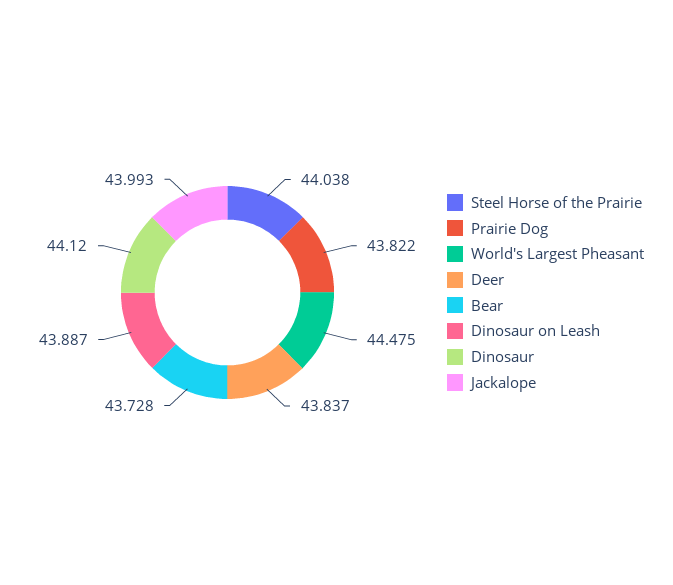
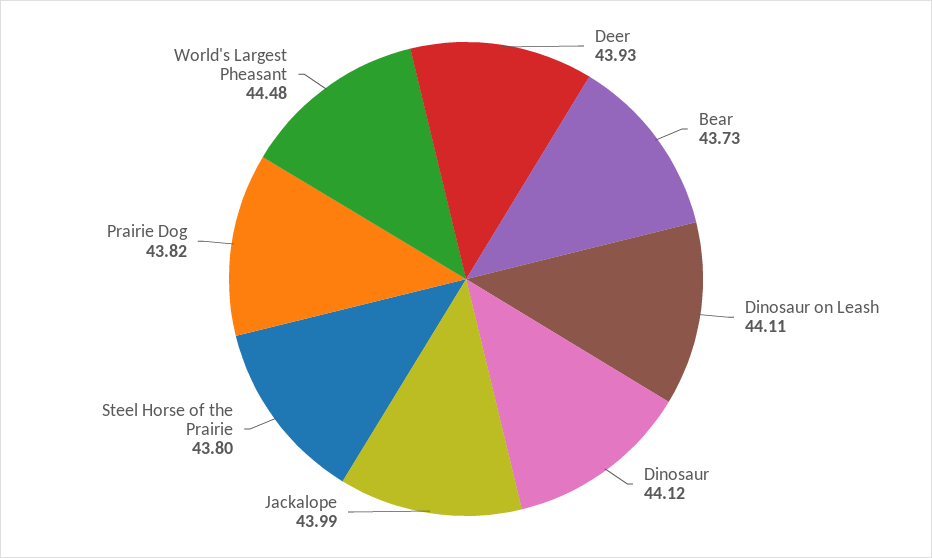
Steel Horse of the Prairie: 44.038 -> 43.8
Deer: 43.837 -> 43.93
Dinosaur on Leash: 43.887 -> 44.11

